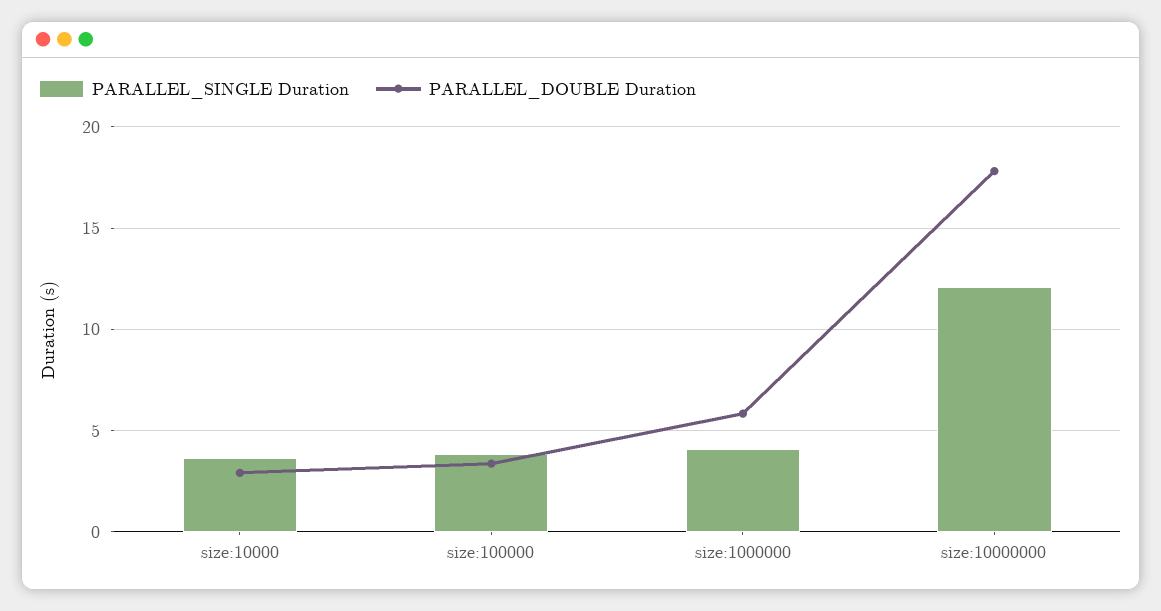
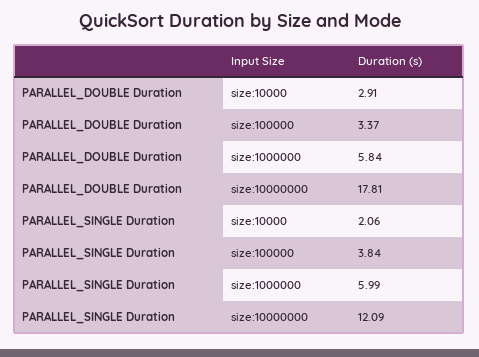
PARALLEL_SINGLE Duration, size:10000: 3.5 -> 2.06
PARALLEL_SINGLE Duration, size:1000000: 4 -> 5.99

